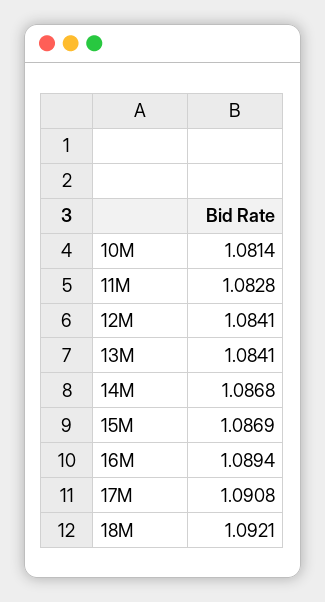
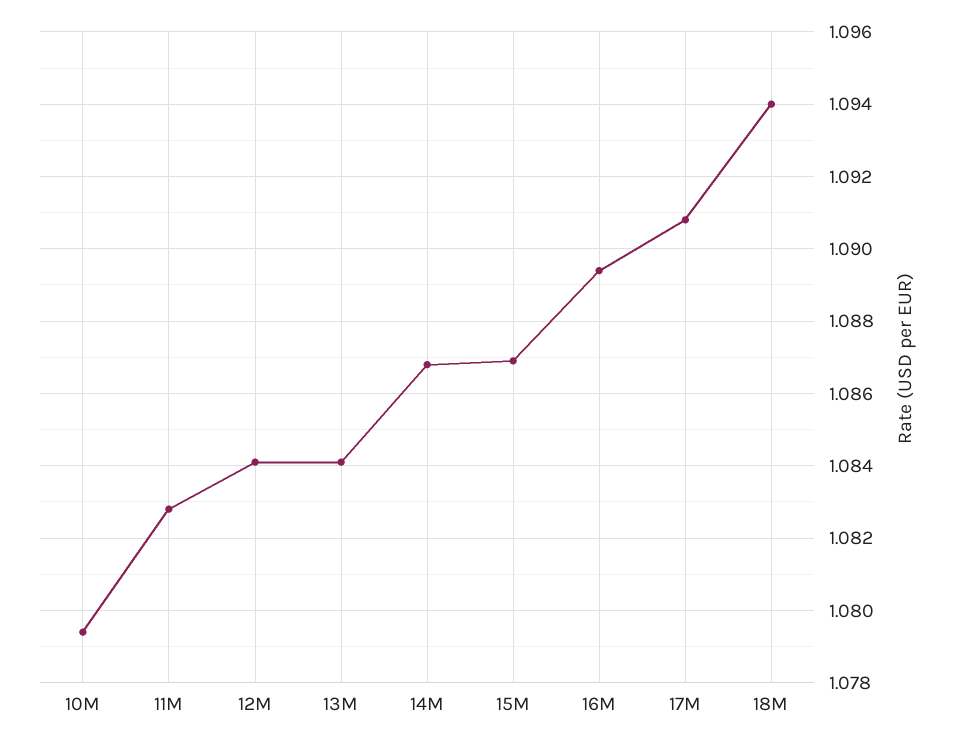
10M: 1.0814 -> 1.0795
18M: 1.0921 -> 1.094

